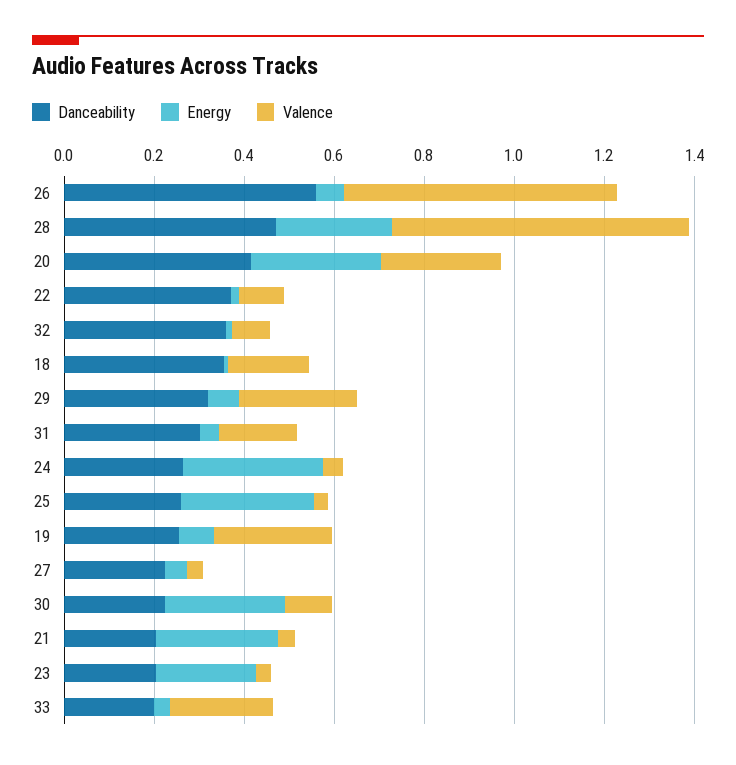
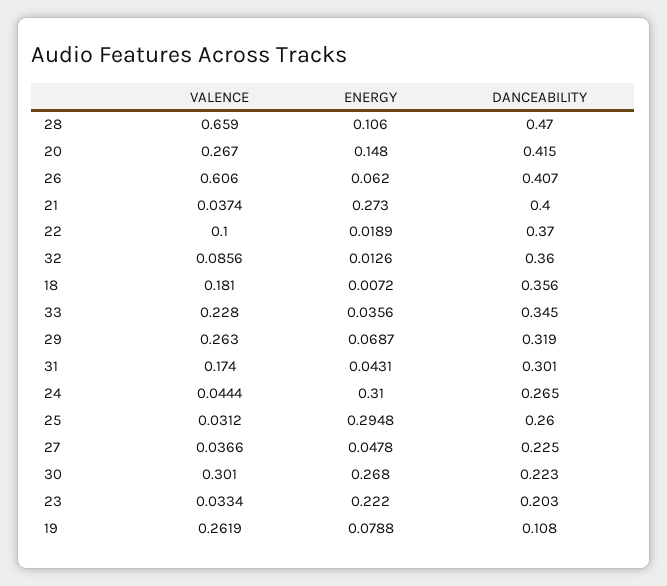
Danceability, 26: 0.55 -> 0.407
Energy, 28: 0.25 -> 0.106
Energy, 20: 0.3 -> 0.148
Danceability, 19: 0.25 -> 0.108
Valence, 30: 0.1 -> 0.301
Danceability, 21: 0.2 -> 0.4
Danceability, 33: 0.2 -> 0.345

